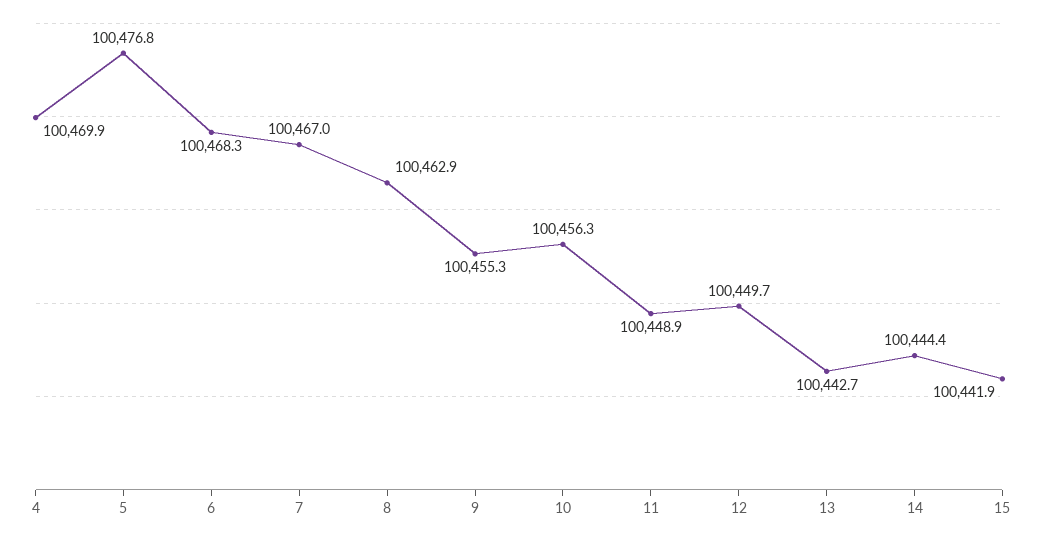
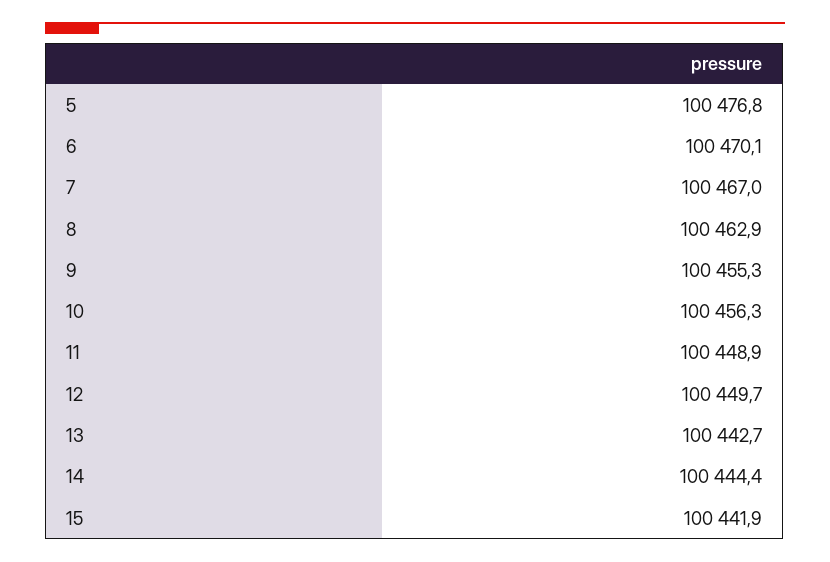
4: 100469.9 -> none
6: 100468.3 -> 100470.1

